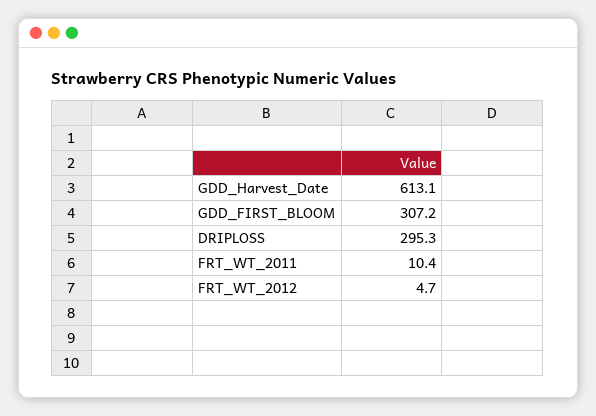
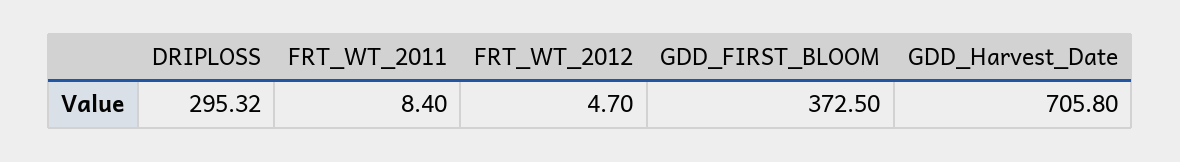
GDD_Harvest_Date: 613.1 -> 705.8
GDD_FIRST_BLOOM: 307.2 -> 372.5
FRT_WT_2011: 10.4 -> 8.4

